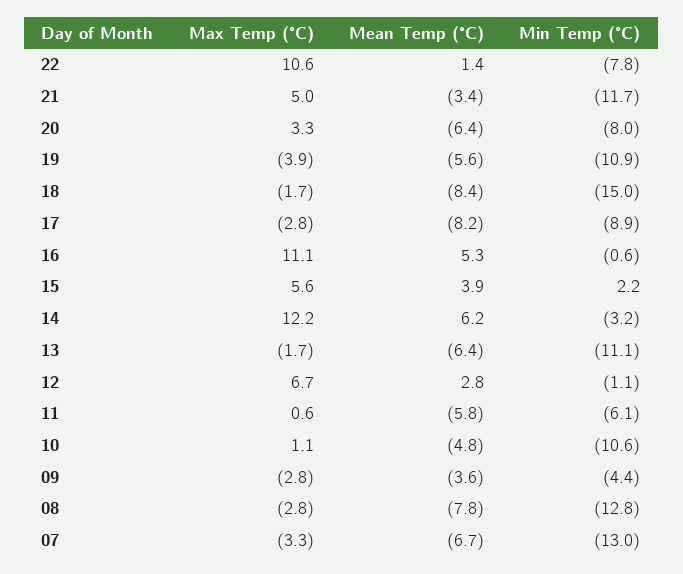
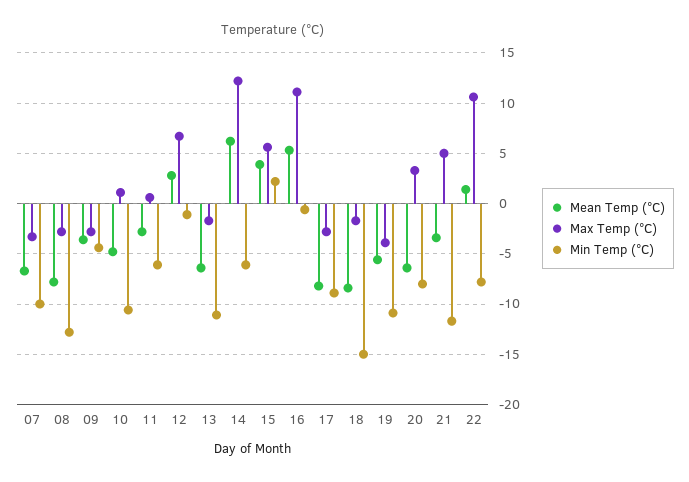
Min Temp (°C), 14: -3.2 -> -6
Mean Temp (°C), 11: -5.8 -> -3
Min Temp (°C), 07: -13 -> -10

